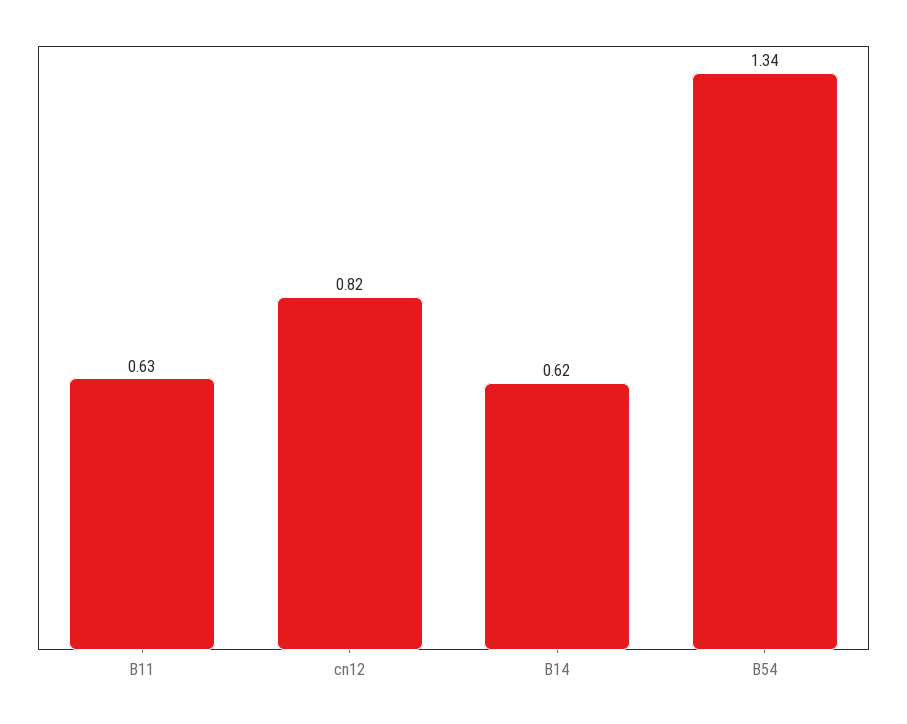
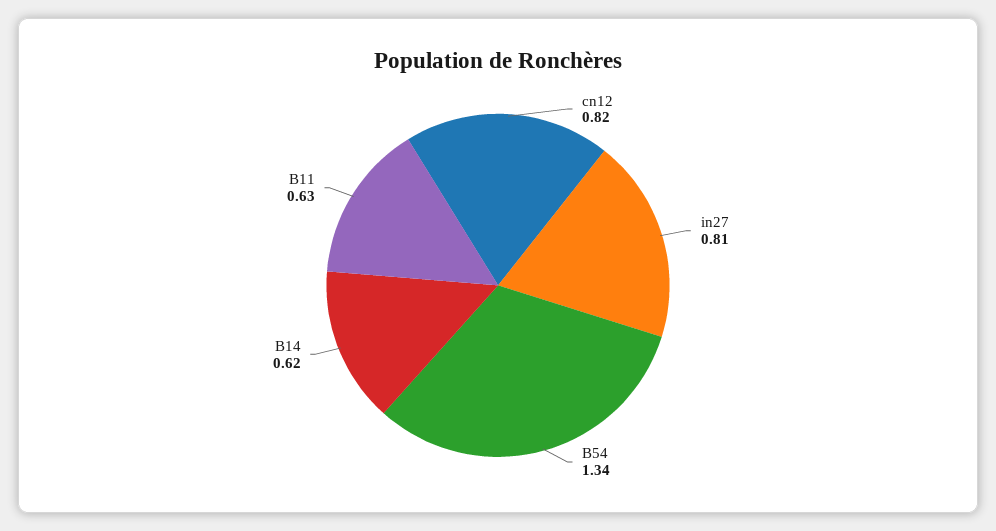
in27: none -> 0.81

